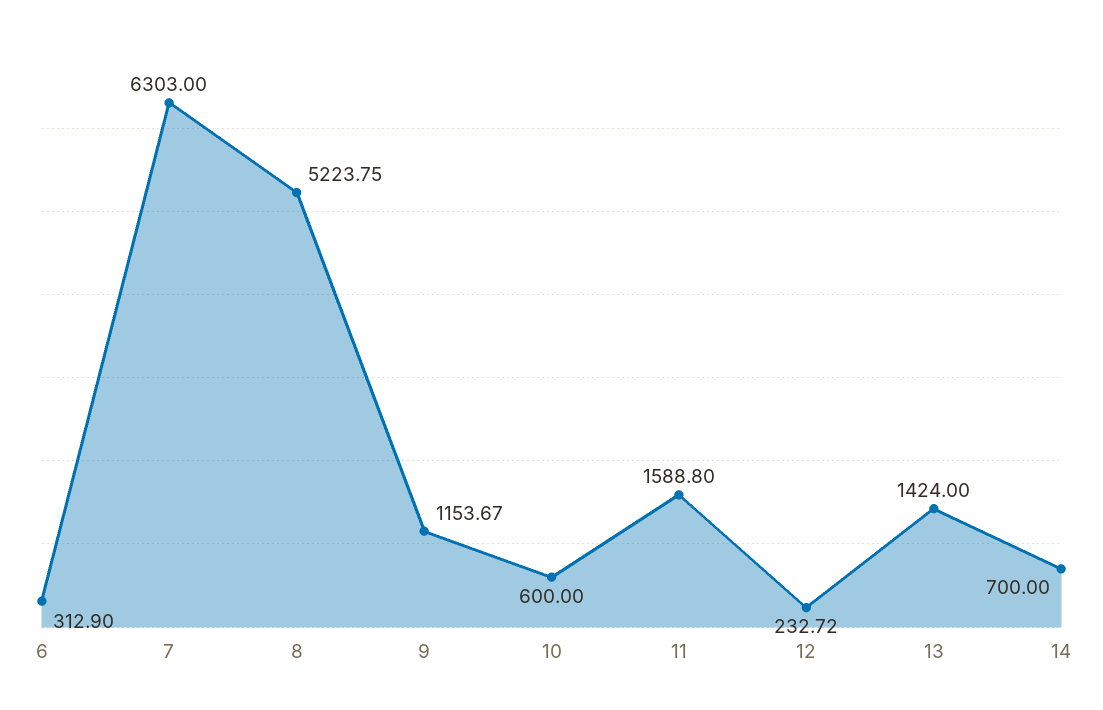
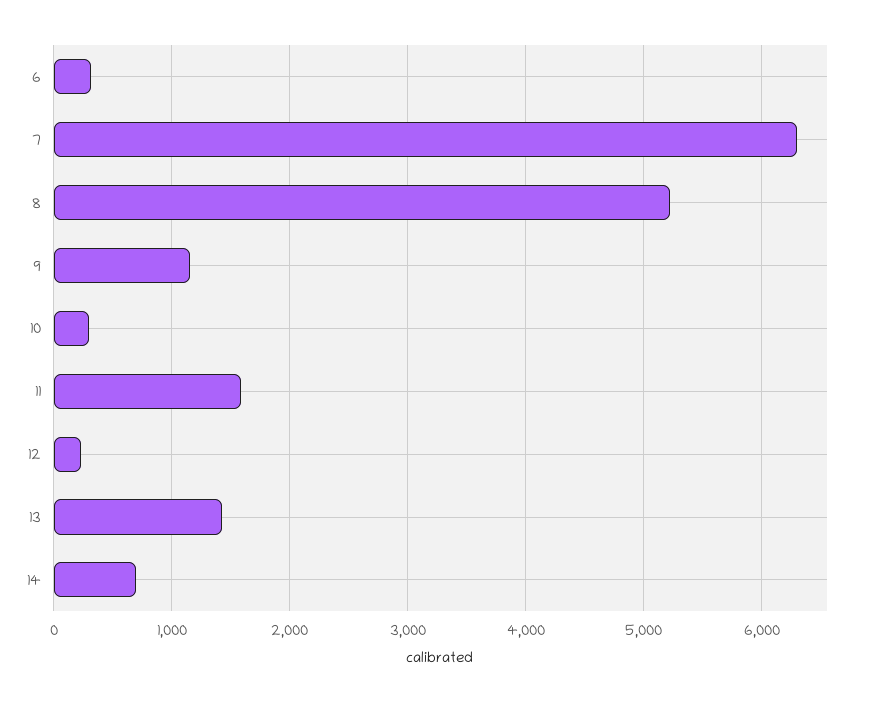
10: 600 -> 300

